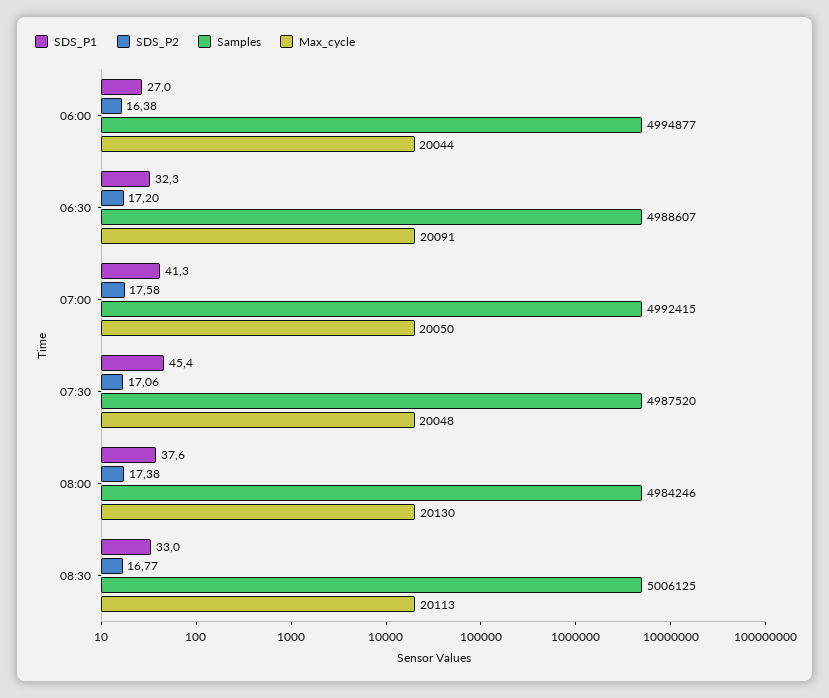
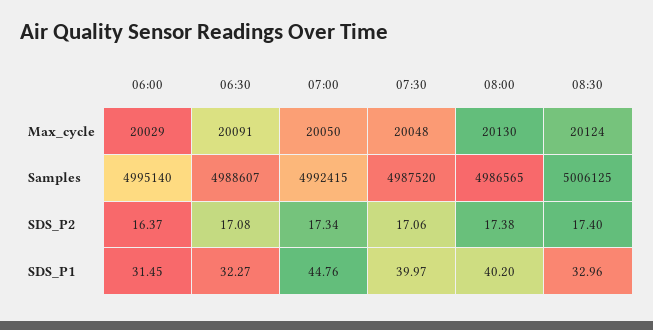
SDS_P1, 06:00: 27 -> 31.45
SDS_P2, 06:00: 16.38 -> 16.37
Samples, 06:00: 4994877 -> 4995140
Max_cycle, 06:00: 20044 -> 20029
SDS_P2, 06:30: 17.2 -> 17.08
SDS_P1, 07:00: 41.3 -> 44.76
SDS_P2, 07:00: 17.58 -> 17.34
SDS_P1, 07:30: 45.4 -> 39.97
SDS_P1, 08:00: 37.6 -> 40.2
Samples, 08:00: 4984246 -> 4986565
SDS_P2, 08:30: 16.77 -> 17.4
Max_cycle, 08:30: 20113 -> 20124

